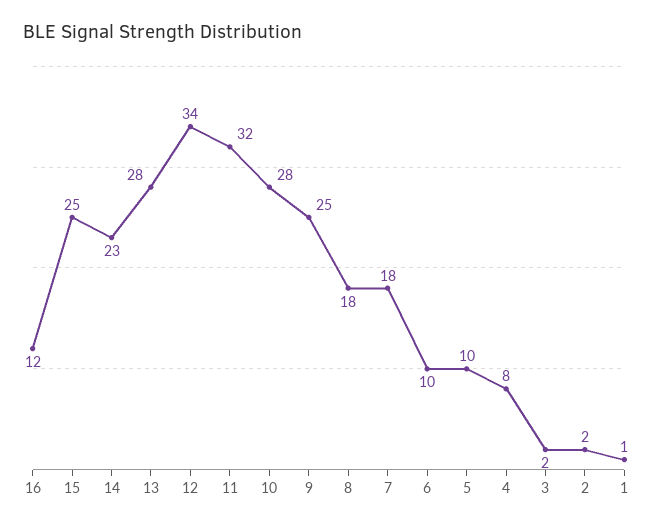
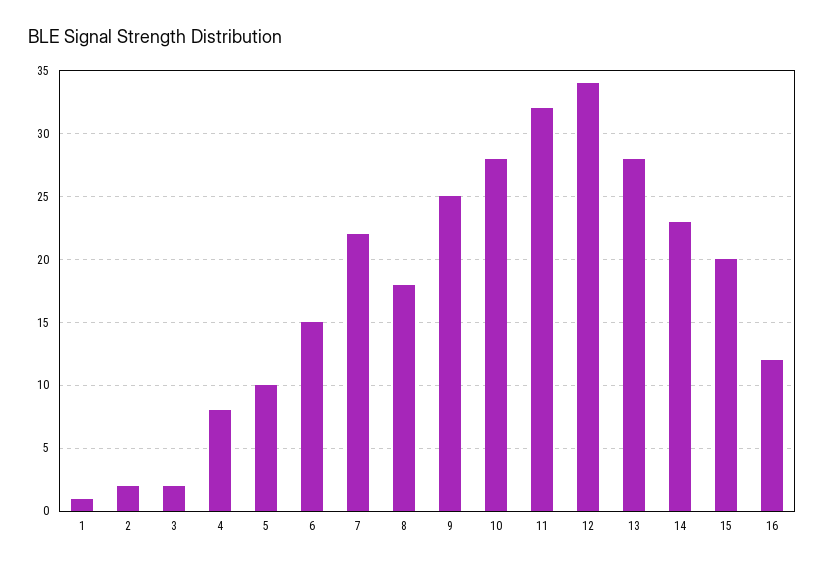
15: 25 -> 20
7: 18 -> 22
6: 10 -> 15

